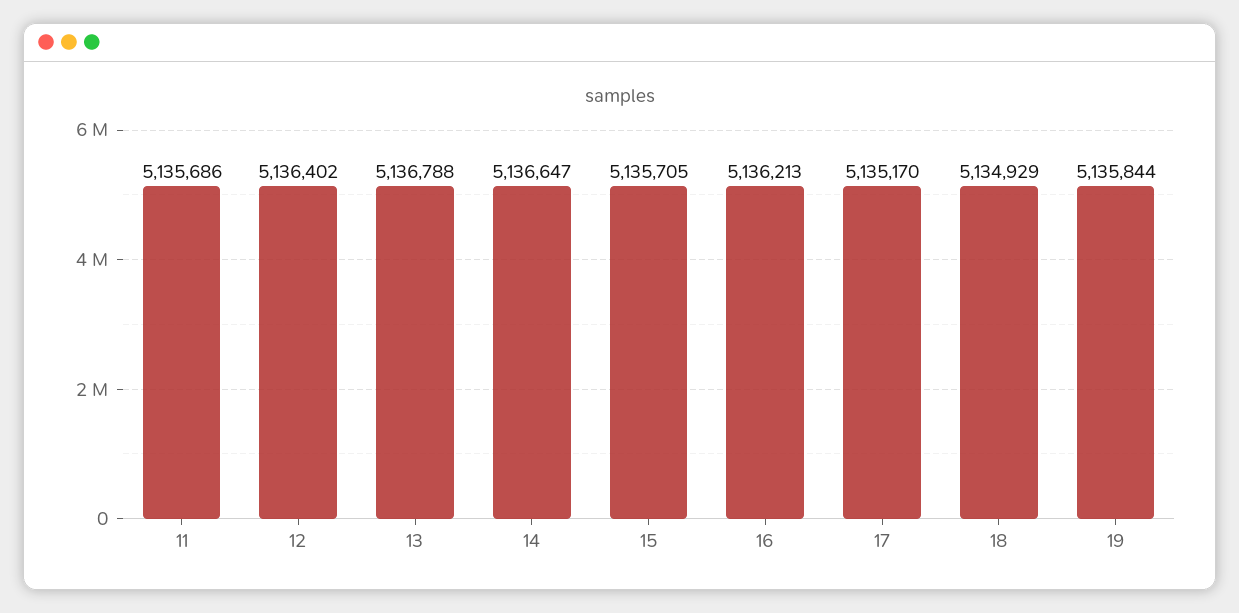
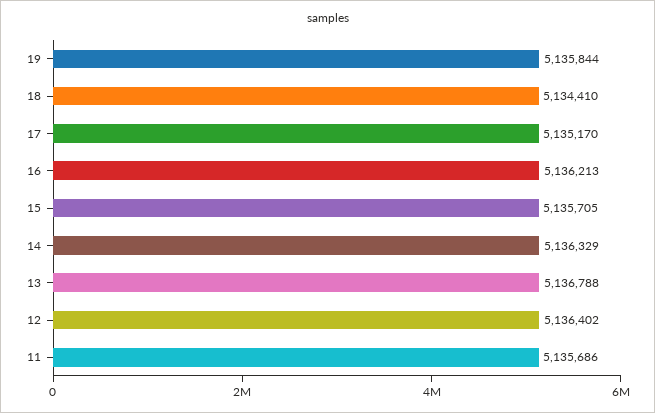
14: 5136647 -> 5136329
18: 5134929 -> 5134410

